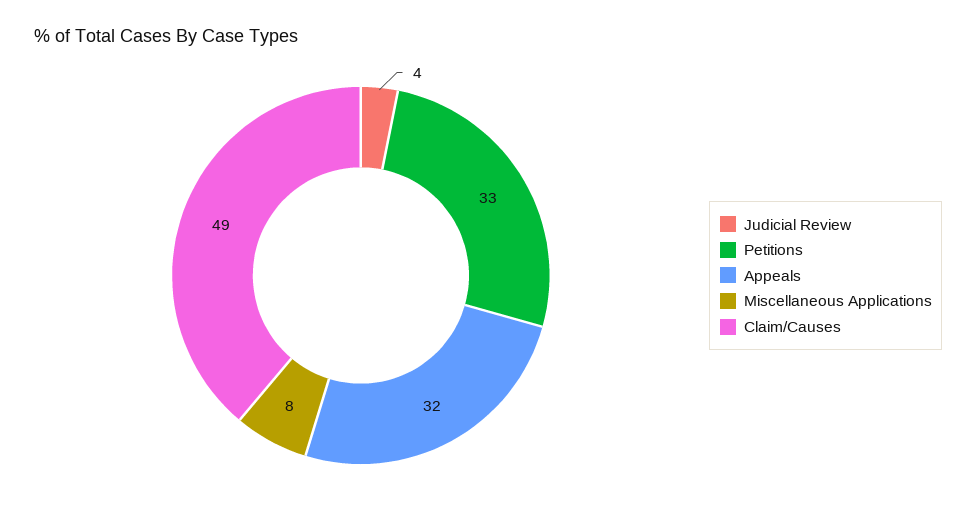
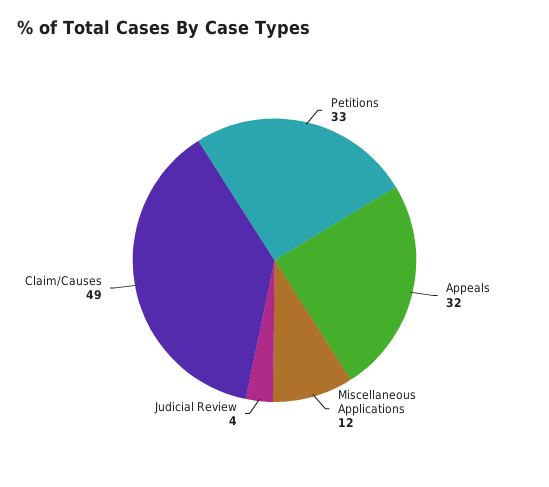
Miscellaneous Applications: 8 -> 12

